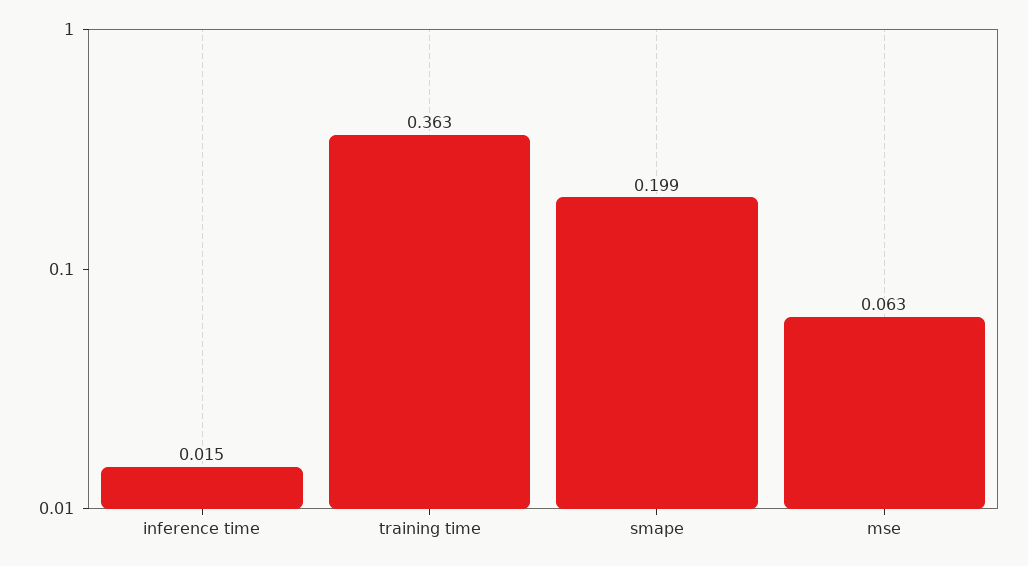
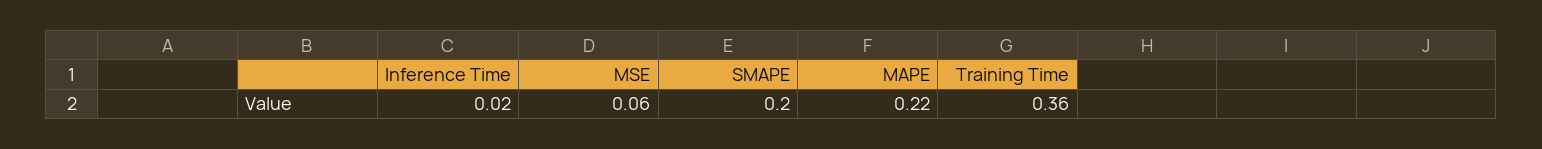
MAPE: none -> 0.22

